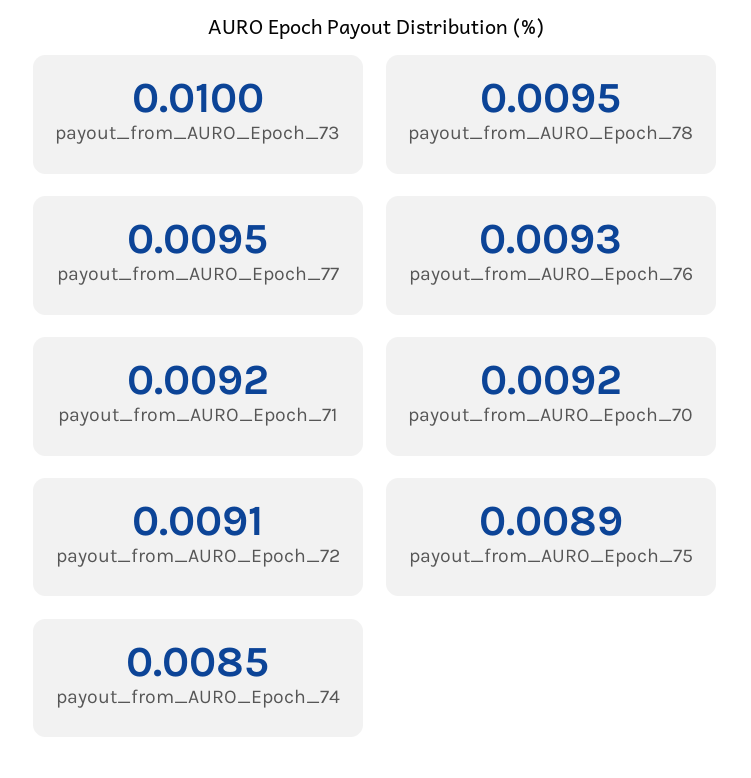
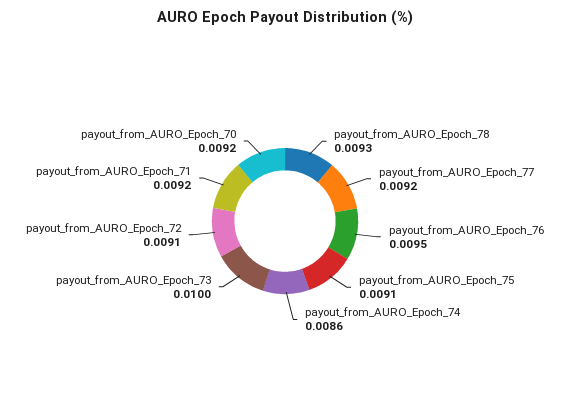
payout_from_AURO_Epoch_78: 0.0095 -> 0.0093
payout_from_AURO_Epoch_77: 0.0095 -> 0.0092
payout_from_AURO_Epoch_76: 0.0093 -> 0.0095
payout_from_AURO_Epoch_75: 0.0089 -> 0.0091
payout_from_AURO_Epoch_74: 0.0085 -> 0.0086

